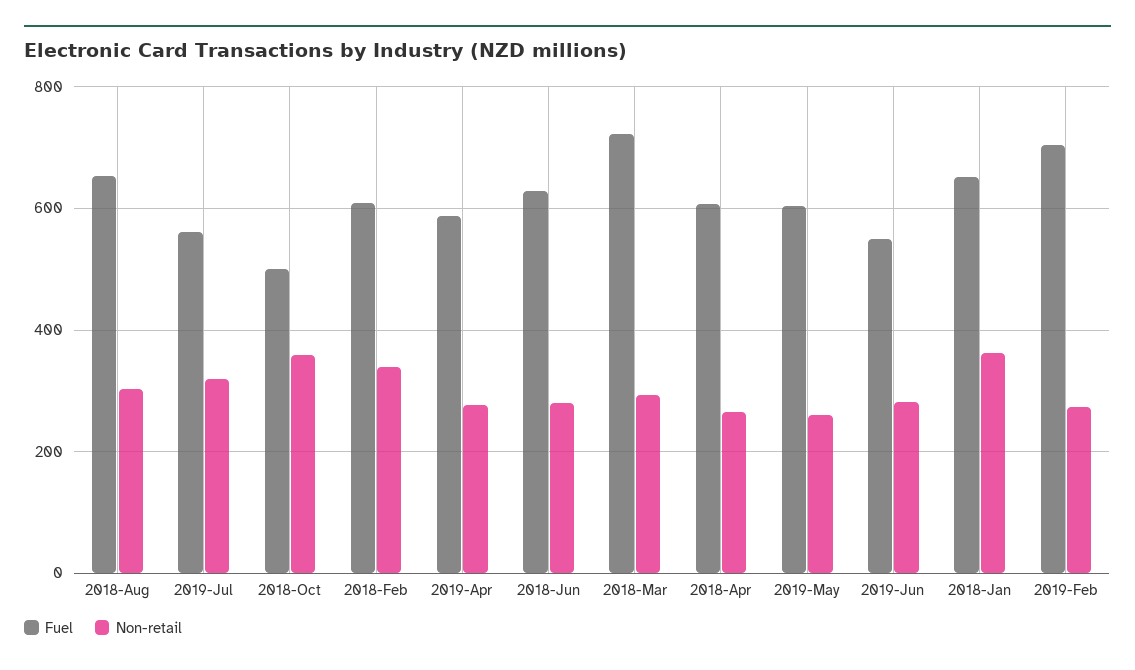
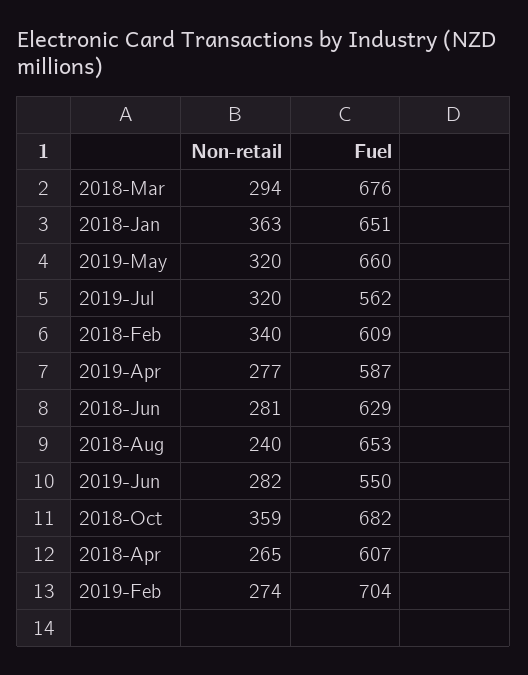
Non-retail, 2018-Aug: 300 -> 240
Fuel, 2018-Oct: 500 -> 682
Fuel, 2018-Mar: 720 -> 676
Fuel, 2019-May: 600 -> 660
Non-retail, 2019-May: 260 -> 320

